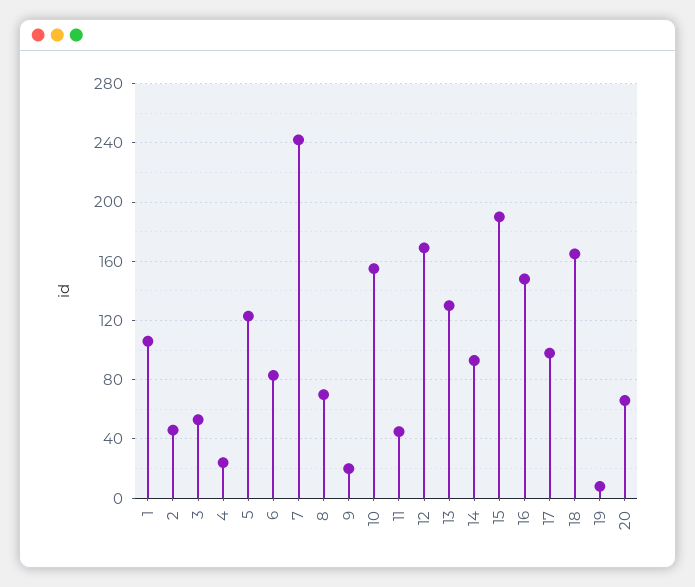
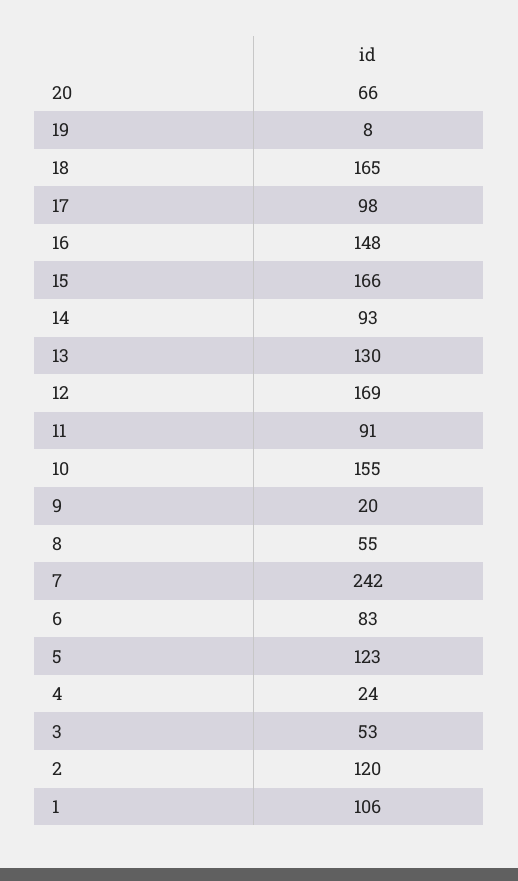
2: 45 -> 120
8: 70 -> 55
11: 45 -> 91
15: 190 -> 166

